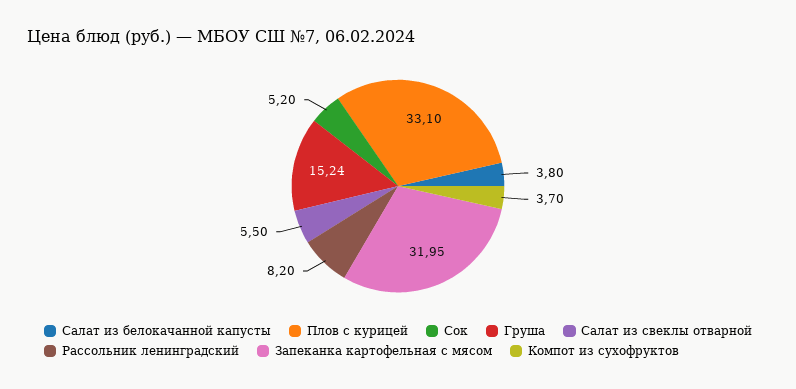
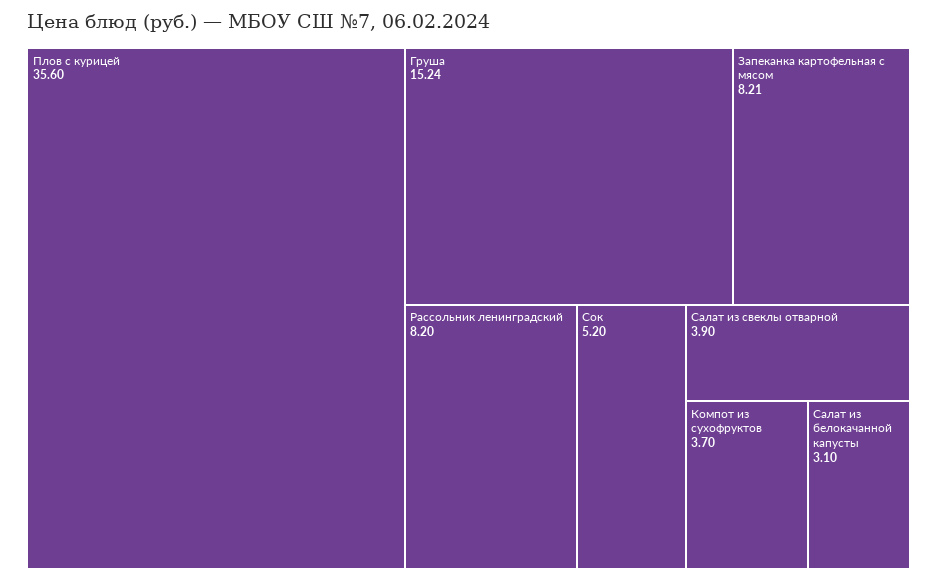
Салат из белокачанной капусты: 3.8 -> 3.1
Плов с курицей: 33.1 -> 35.6
Салат из свеклы отварной: 5.5 -> 3.9
Запеканка картофельная с мясом: 31.95 -> 8.21

